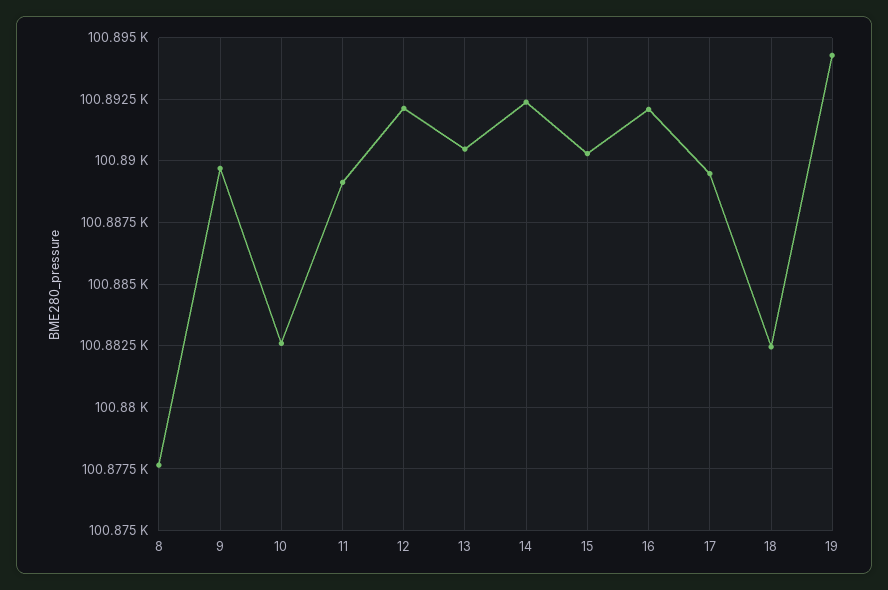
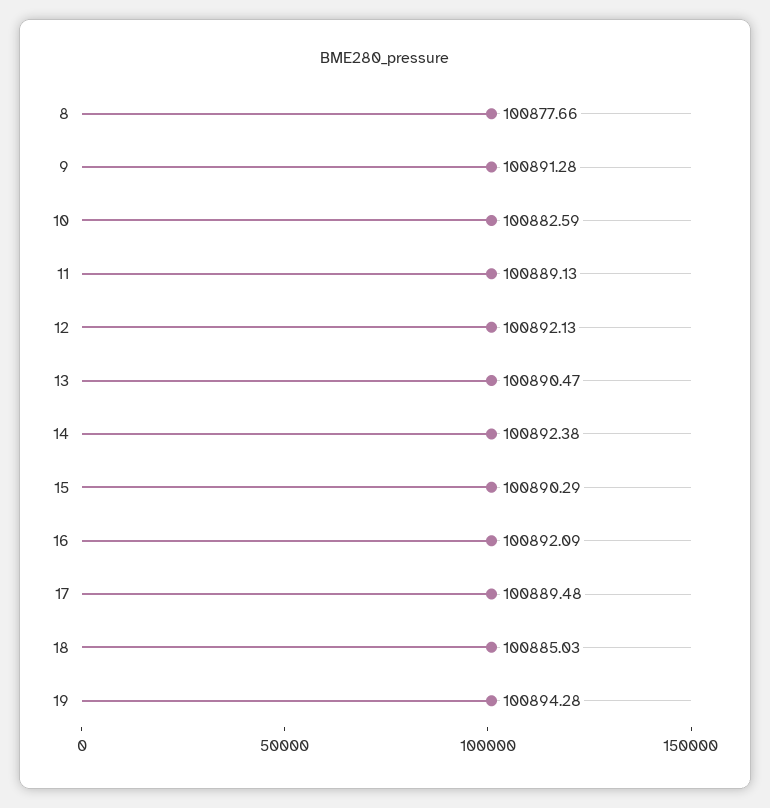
9: 100889.75 -> 100891.28
18: 100882.5 -> 100885.03

